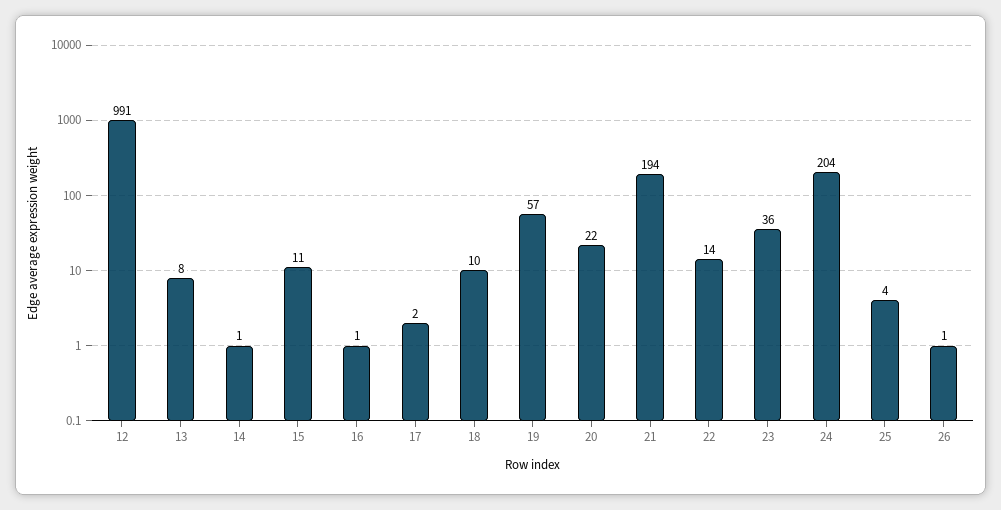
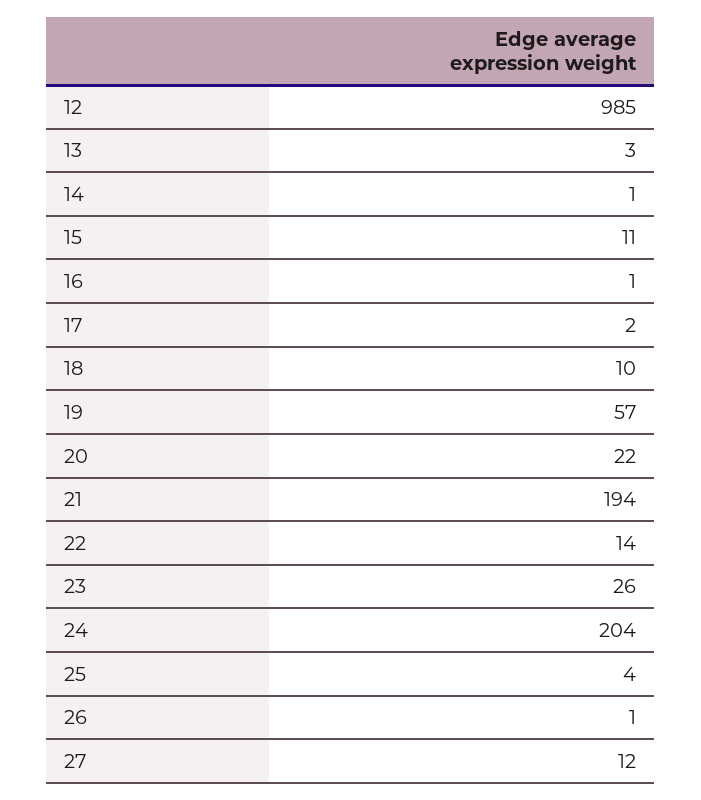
12: 991 -> 985
13: 8 -> 3
23: 36 -> 26
27: none -> 12

